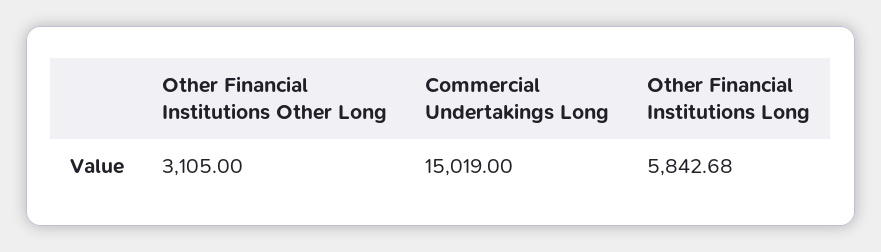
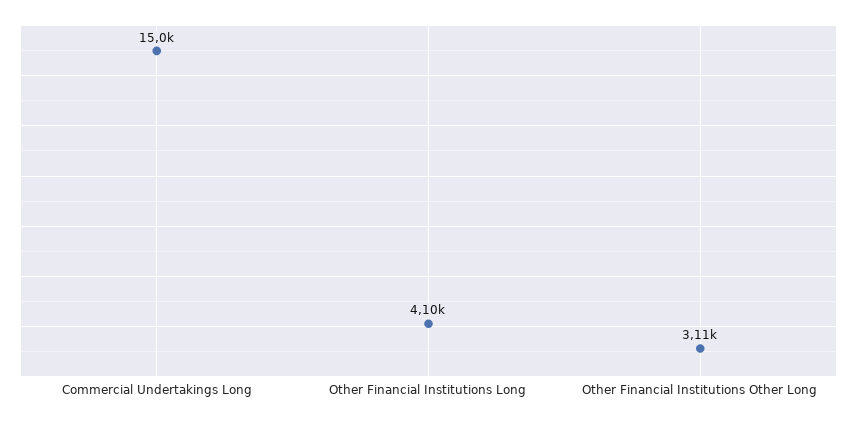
Other Financial Institutions Long: 5842.68 -> 4100

